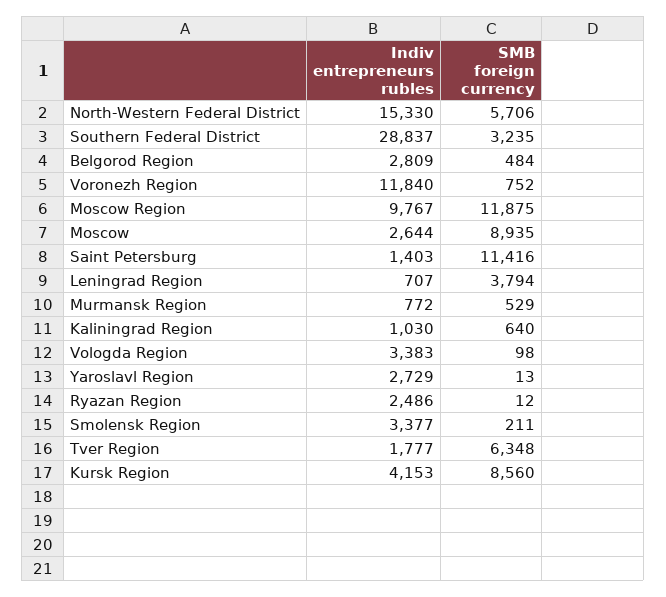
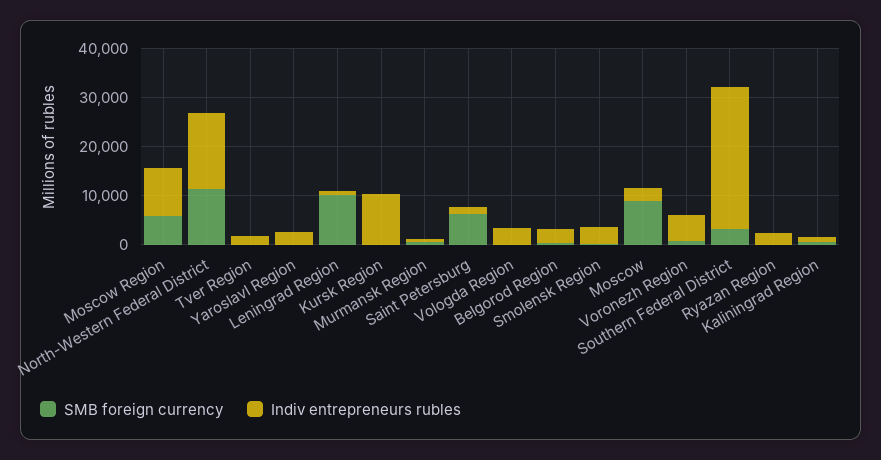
SMB foreign currency, North-Western Federal District: 5706 -> 12000
Indiv entrepreneurs rubles, Voronezh Region: 11840 -> 6000
SMB foreign currency, Moscow Region: 11875 -> 6000
SMB foreign currency, Saint Petersburg: 11416 -> 6000
SMB foreign currency, Leningrad Region: 3794 -> 10000
SMB foreign currency, Tver Region: 6348 -> 0
Indiv entrepreneurs rubles, Kursk Region: 4153 -> 10000
SMB foreign currency, Kursk Region: 8560 -> 0

